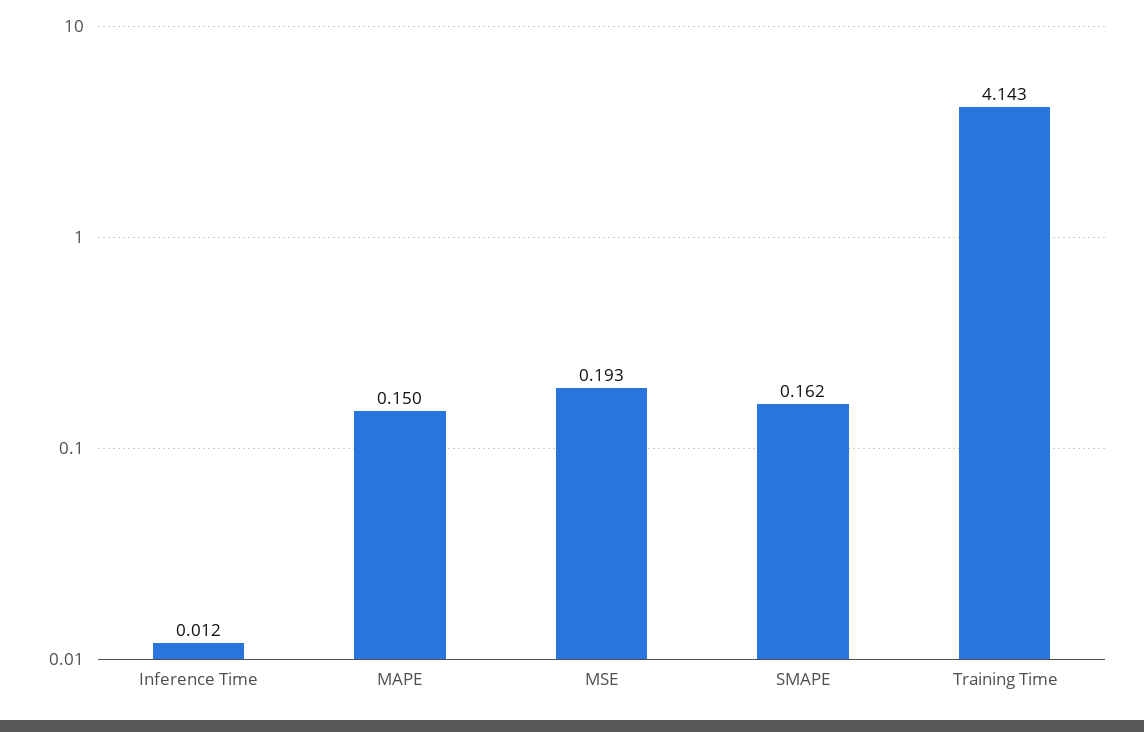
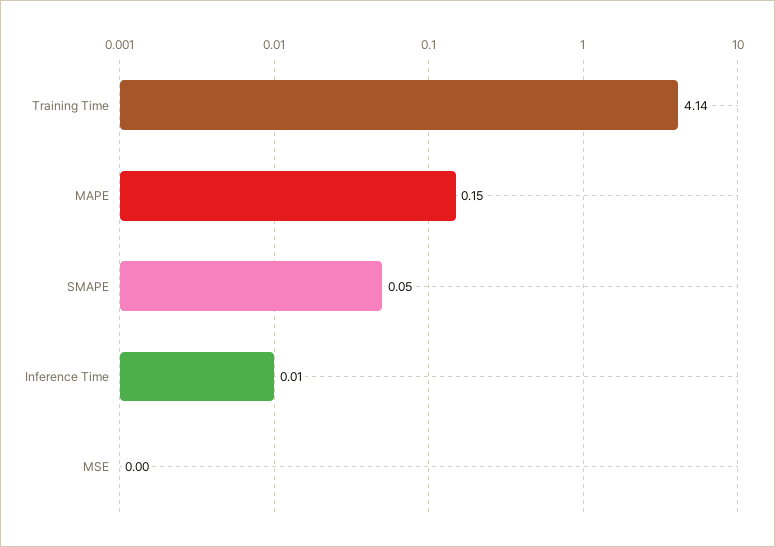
MSE: 0.193 -> 0
SMAPE: 0.162 -> 0.05

